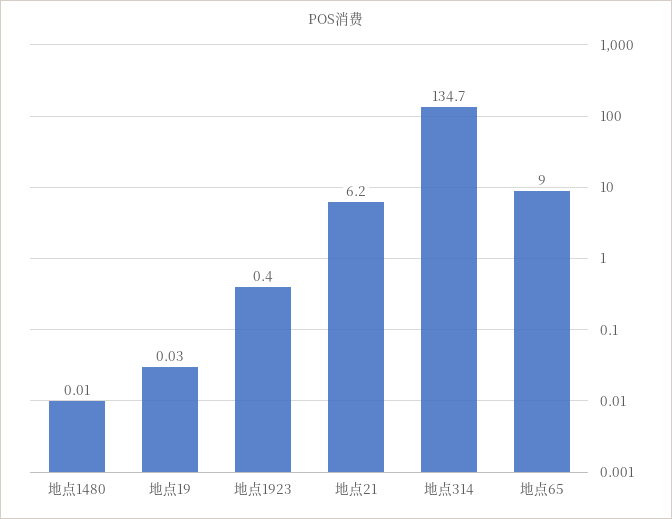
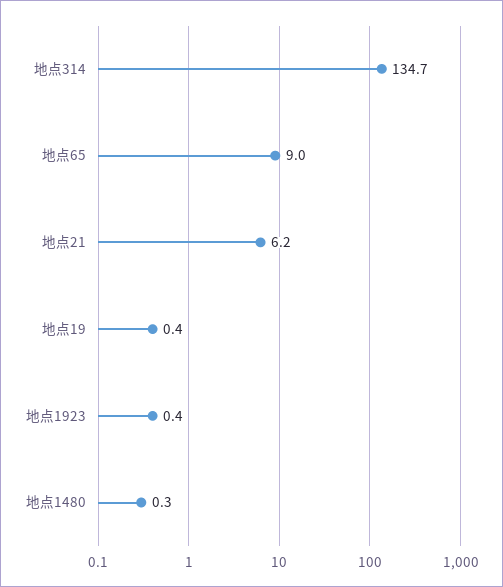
地点1480: 0.01 -> 0.3
地点19: 0.03 -> 0.4

